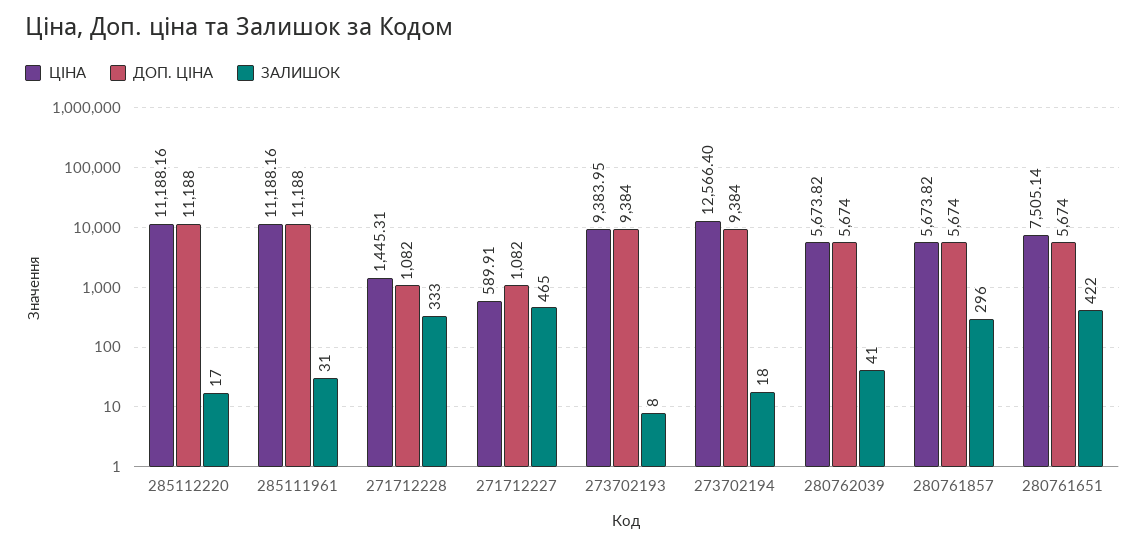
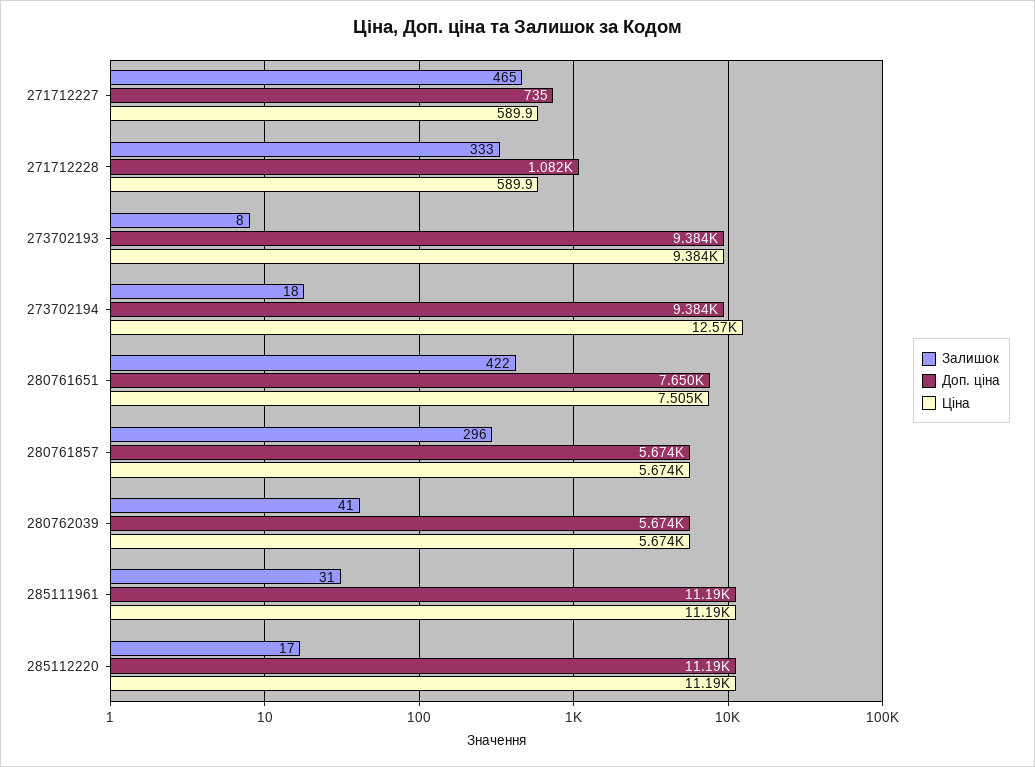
ЦІНА, 271712228: 1445.31 -> 589.9
ДОП. ЦІНА, 271712227: 1082 -> 735
ДОП. ЦІНА, 280761651: 5674 -> 7650

